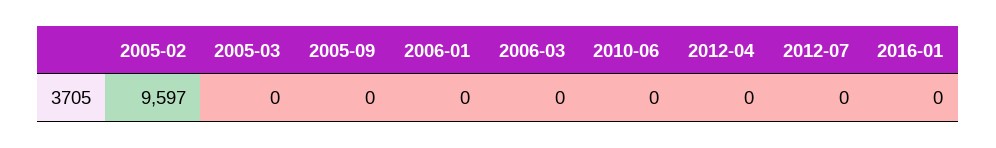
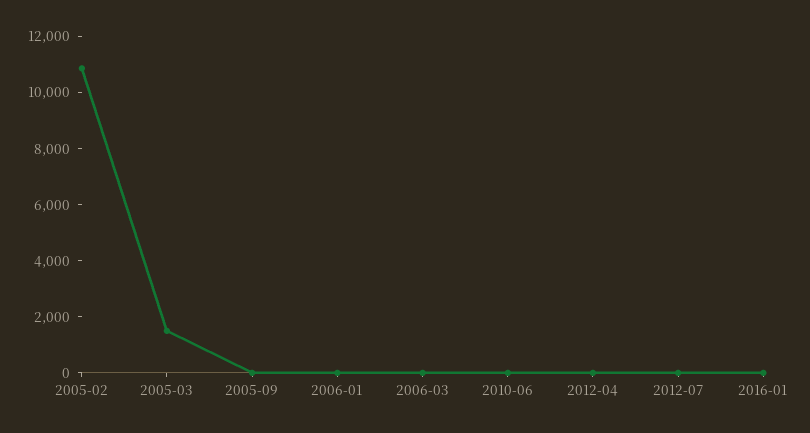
2005-02: 9597 -> 11000
2005-03: 0 -> 1500

